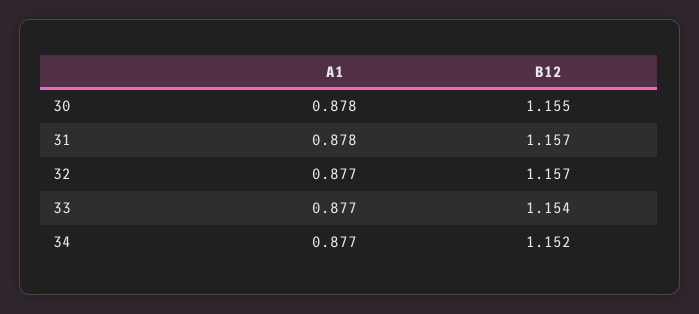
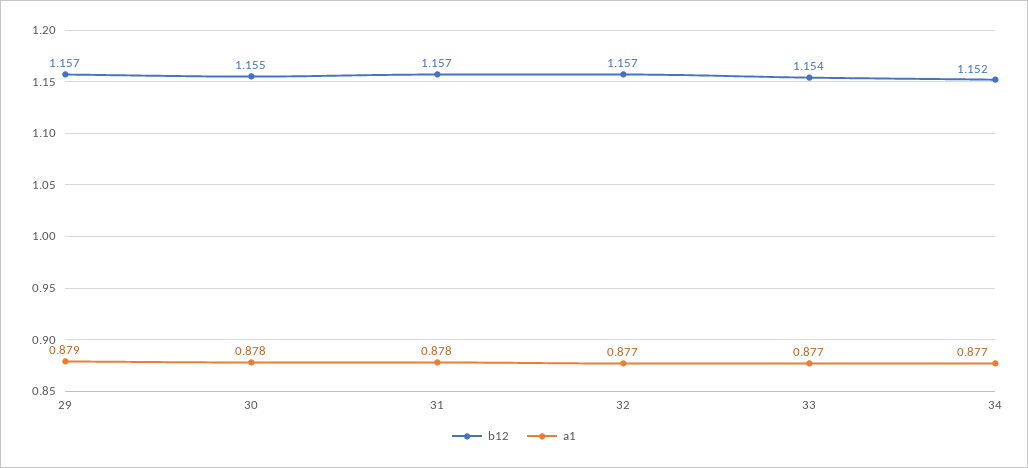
B12, 29: none -> 1.157
A1, 29: none -> 0.879

